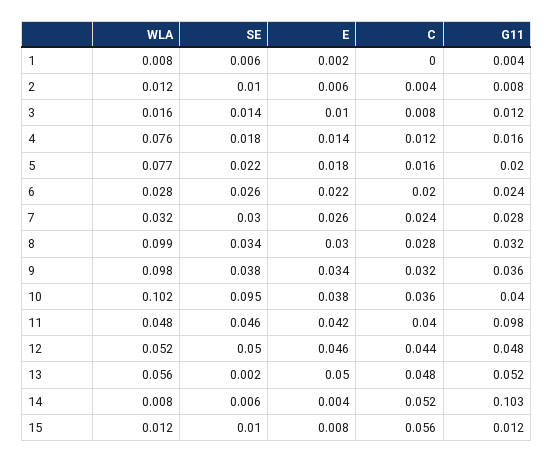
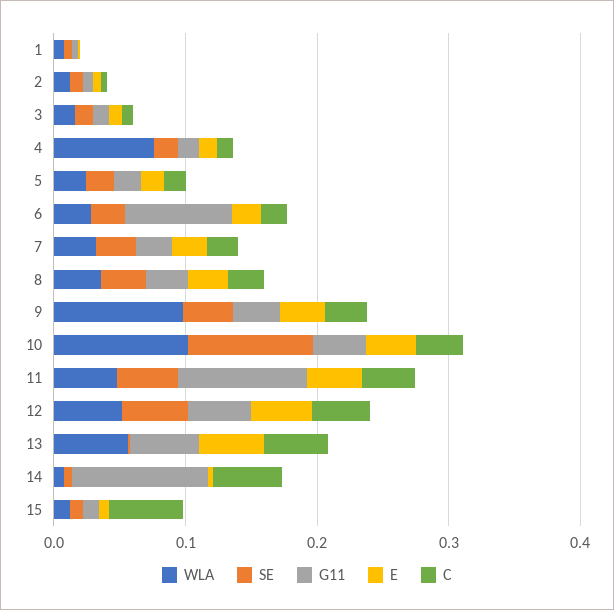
WLA, 5: 0.077 -> 0.02
G11, 6: 0.024 -> 0.08
WLA, 8: 0.099 -> 0.04

